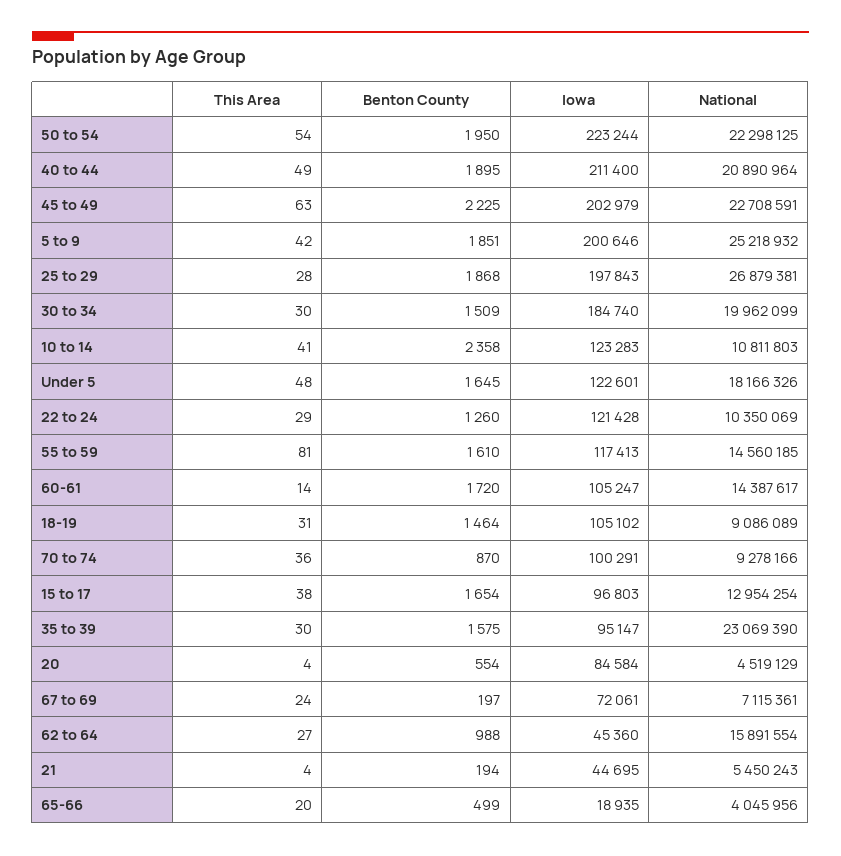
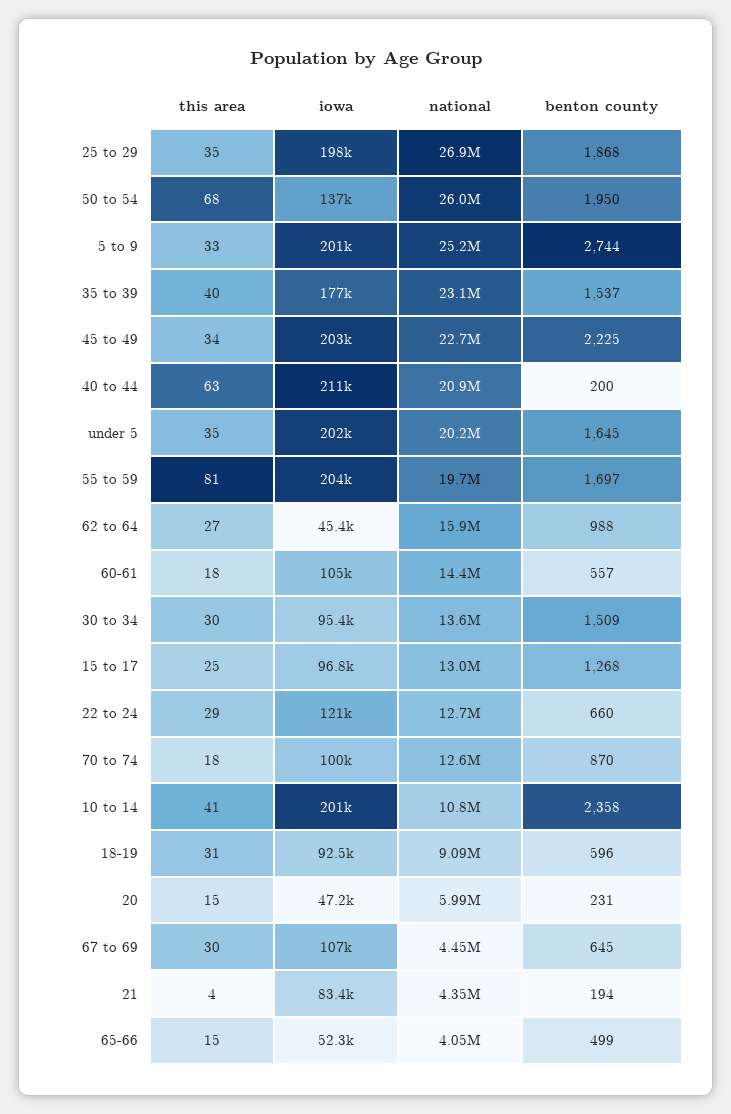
This Area, 50 to 54: 54 -> 68
Iowa, 50 to 54: 223244 -> 137000
National, 50 to 54: 22298125 -> 26000000
This Area, 40 to 44: 49 -> 63
Benton County, 40 to 44: 1895 -> 200
This Area, 45 to 49: 63 -> 34
This Area, 5 to 9: 42 -> 33
Benton County, 5 to 9: 1851 -> 2744
This Area, 25 to 29: 28 -> 35
Iowa, 30 to 34: 184740 -> 95400
National, 30 to 34: 19962099 -> 13600000
Iowa, 10 to 14: 123283 -> 201000
This Area, Under 5: 48 -> 35
Iowa, Under 5: 122601 -> 202000
National, Under 5: 18166326 -> 20200000
Benton County, 22 to 24: 1260 -> 660
National, 22 to 24: 10350069 -> 12700000
Benton County, 55 to 59: 1610 -> 1697
Iowa, 55 to 59: 117413 -> 204000
National, 55 to 59: 14560185 -> 19700000
This Area, 60-61: 14 -> 18
Benton County, 60-61: 1720 -> 557
Benton County, 18-19: 1464 -> 596
Iowa, 18-19: 105102 -> 92500
This Area, 70 to 74: 36 -> 18
National, 70 to 74: 9278166 -> 12600000
This Area, 15 to 17: 38 -> 25
Benton County, 15 to 17: 1654 -> 1268
This Area, 35 to 39: 30 -> 40
Benton County, 35 to 39: 1575 -> 1537
Iowa, 35 to 39: 95147 -> 177000
This Area, 20: 4 -> 15
Benton County, 20: 554 -> 231
Iowa, 20: 84584 -> 47200
National, 20: 4519129 -> 5990000
This Area, 67 to 69: 24 -> 30
Benton County, 67 to 69: 197 -> 645
Iowa, 67 to 69: 72061 -> 107000
National, 67 to 69: 7115361 -> 4450000
Iowa, 21: 44695 -> 83400
National, 21: 5450243 -> 4350000
This Area, 65-66: 20 -> 15
Iowa, 65-66: 18935 -> 52300

